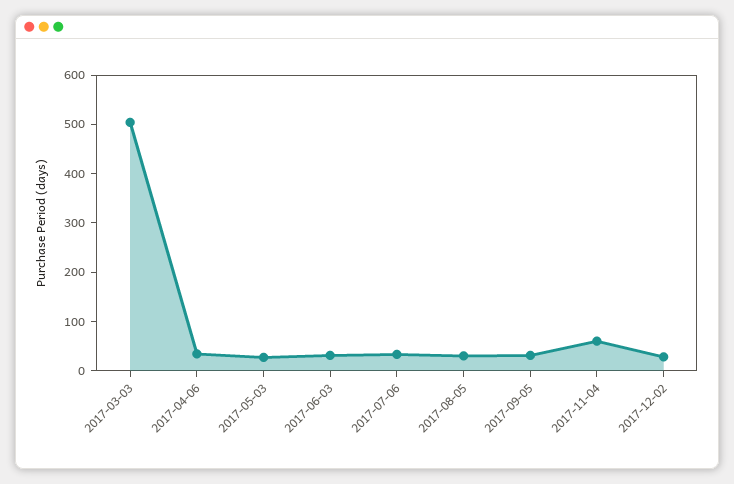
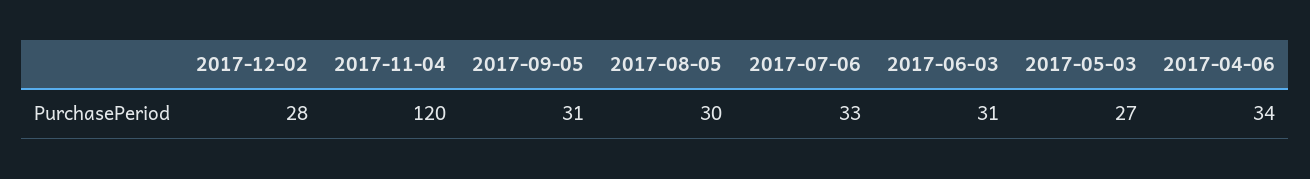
2017-03-03: 500 -> none
2017-11-04: 60 -> 120

